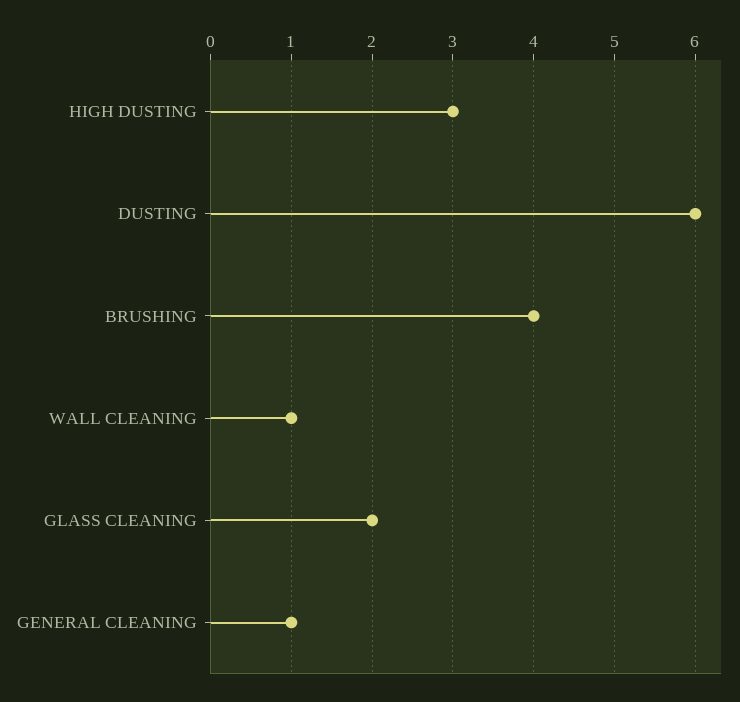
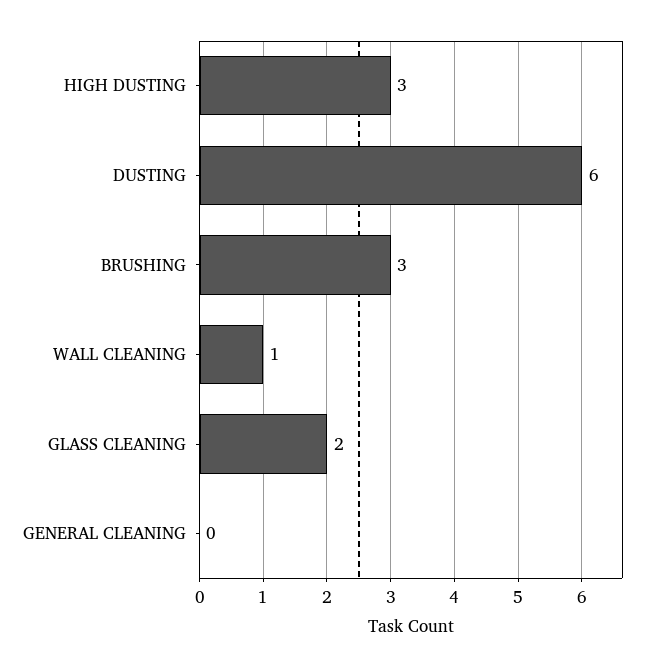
BRUSHING: 4 -> 3
GENERAL CLEANING: 1 -> 0

